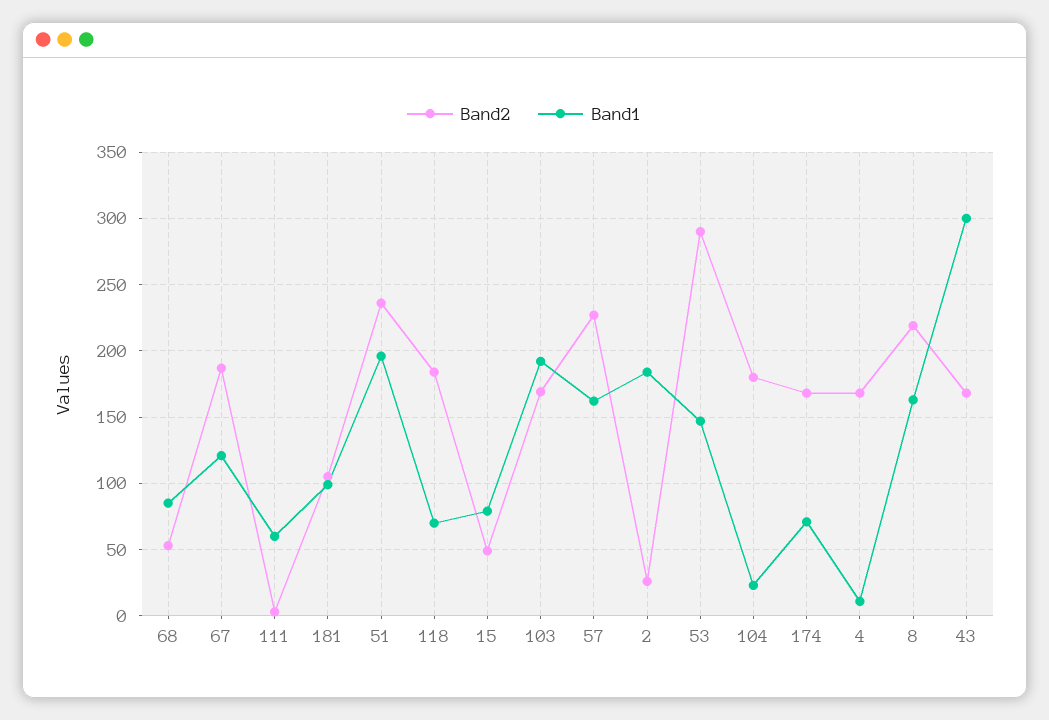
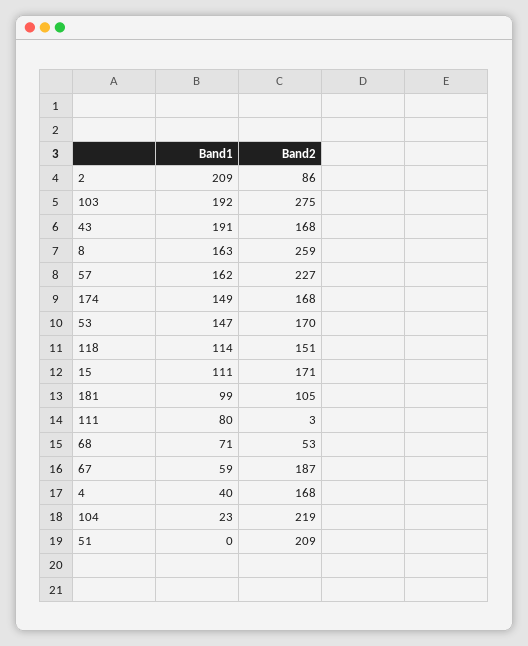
Band1, 68: 85 -> 71
Band1, 67: 120 -> 59
Band1, 111: 60 -> 80
Band2, 51: 235 -> 209
Band1, 51: 195 -> 0
Band2, 118: 185 -> 151
Band1, 118: 70 -> 114
Band2, 15: 50 -> 171
Band1, 15: 80 -> 111
Band2, 103: 170 -> 275
Band2, 2: 25 -> 86
Band1, 2: 185 -> 209
Band2, 53: 290 -> 170
Band2, 104: 180 -> 219
Band1, 174: 70 -> 149
Band1, 4: 10 -> 40
Band2, 8: 220 -> 259
Band1, 43: 300 -> 191

